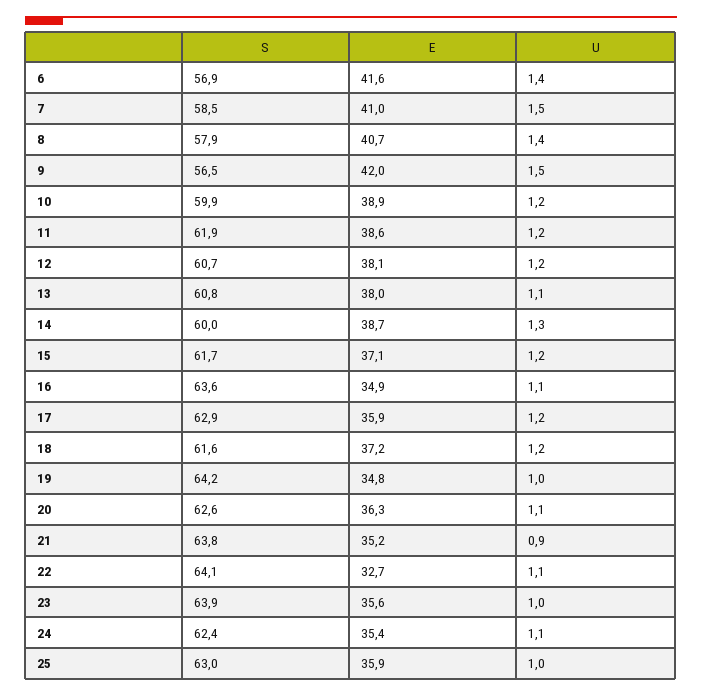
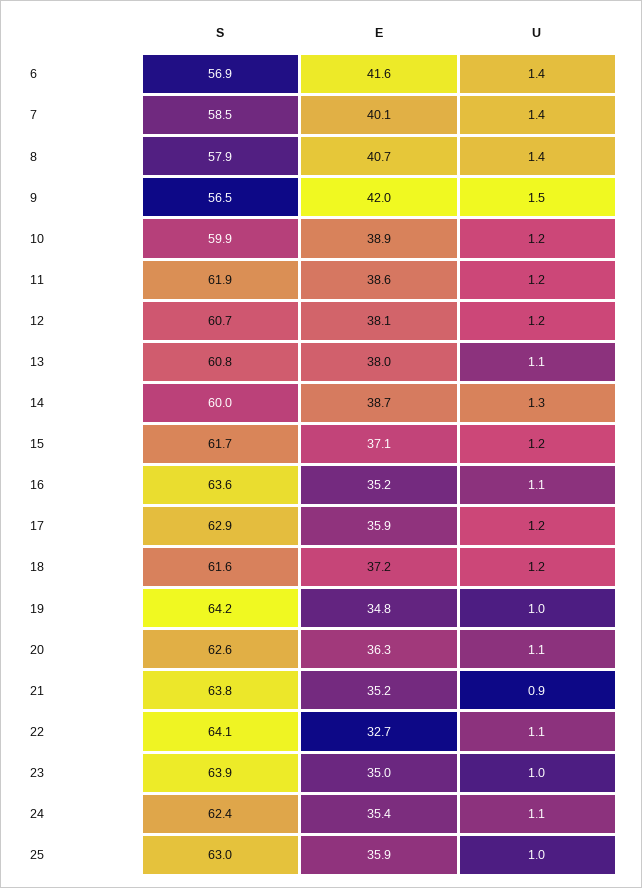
E, 7: 41 -> 40.1
U, 7: 1.5 -> 1.4
E, 16: 34.9 -> 35.2
E, 23: 35.6 -> 35

